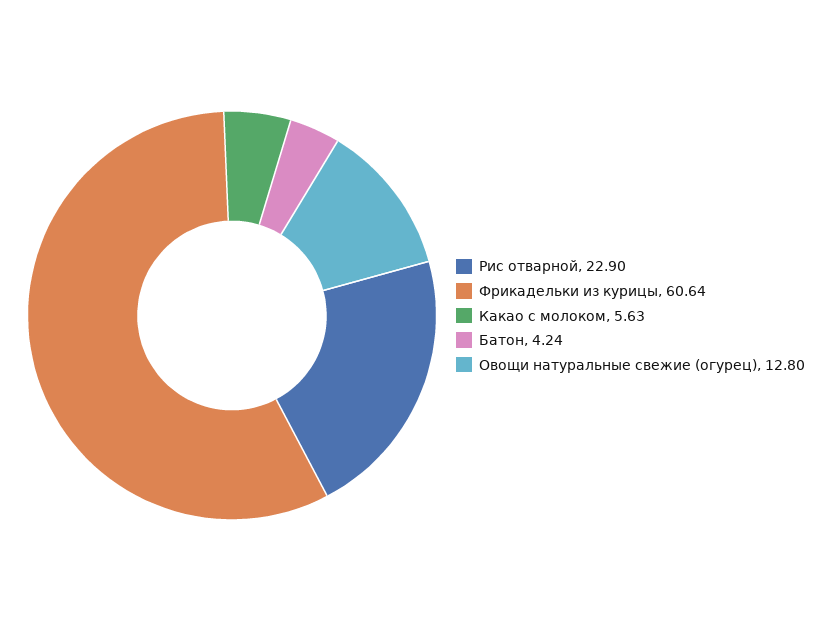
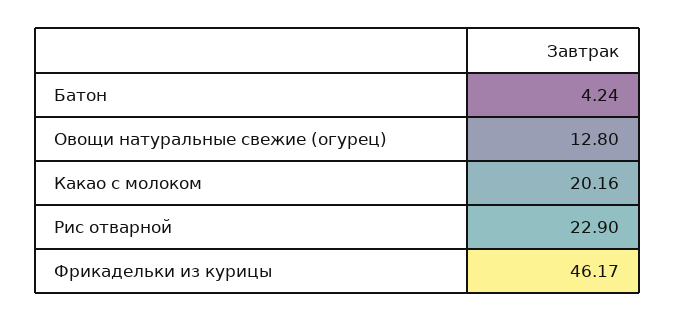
Фрикадельки из курицы: 60.64 -> 46.17
Какао с молоком: 5.63 -> 20.16

